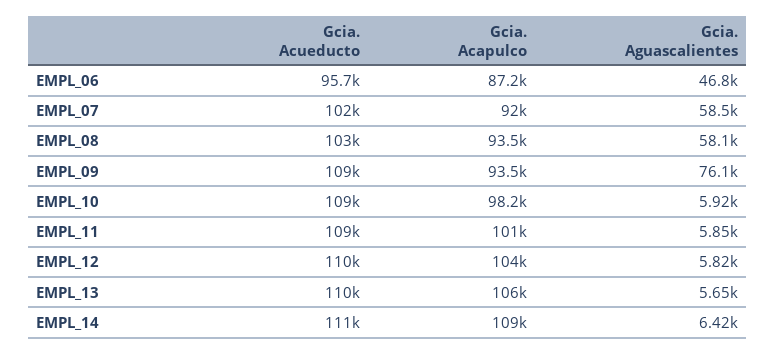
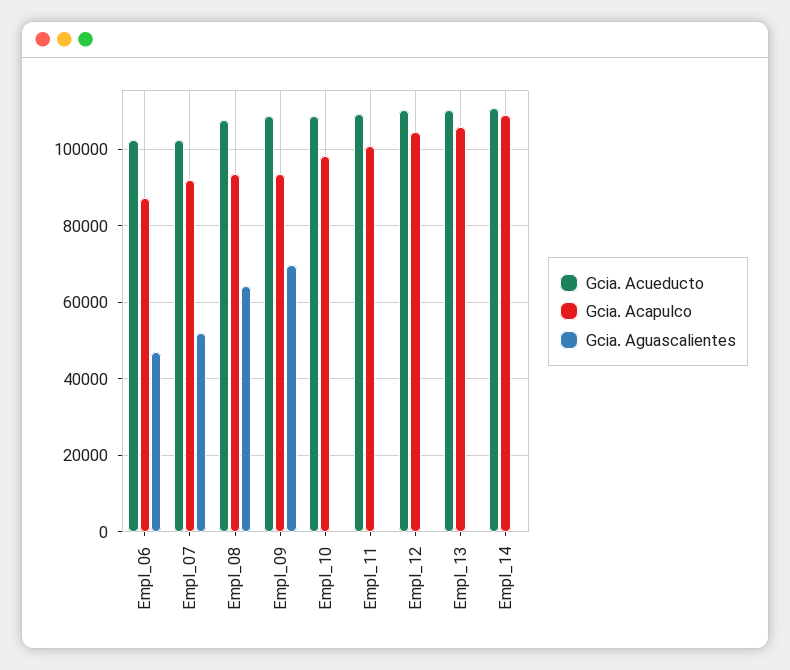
Gcia. Acueducto, EMPL_06: 95700 -> 102000
Gcia. Aguascalientes, EMPL_07: 58500 -> 52000
Gcia. Acueducto, EMPL_08: 103000 -> 108000
Gcia. Aguascalientes, EMPL_08: 58100 -> 64000
Gcia. Aguascalientes, EMPL_09: 76100 -> 70000
Gcia. Aguascalientes, EMPL_10: 5920 -> 0
Gcia. Aguascalientes, EMPL_11: 5850 -> 0
Gcia. Aguascalientes, EMPL_12: 5820 -> 0
Gcia. Aguascalientes, EMPL_13: 5650 -> 0
Gcia. Aguascalientes, EMPL_14: 6420 -> 0

